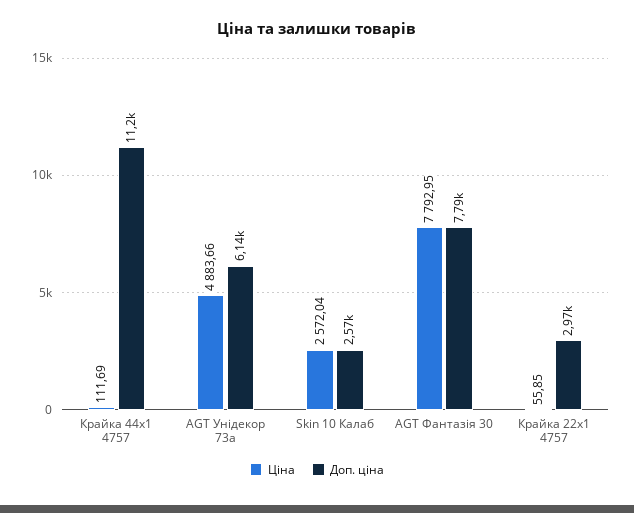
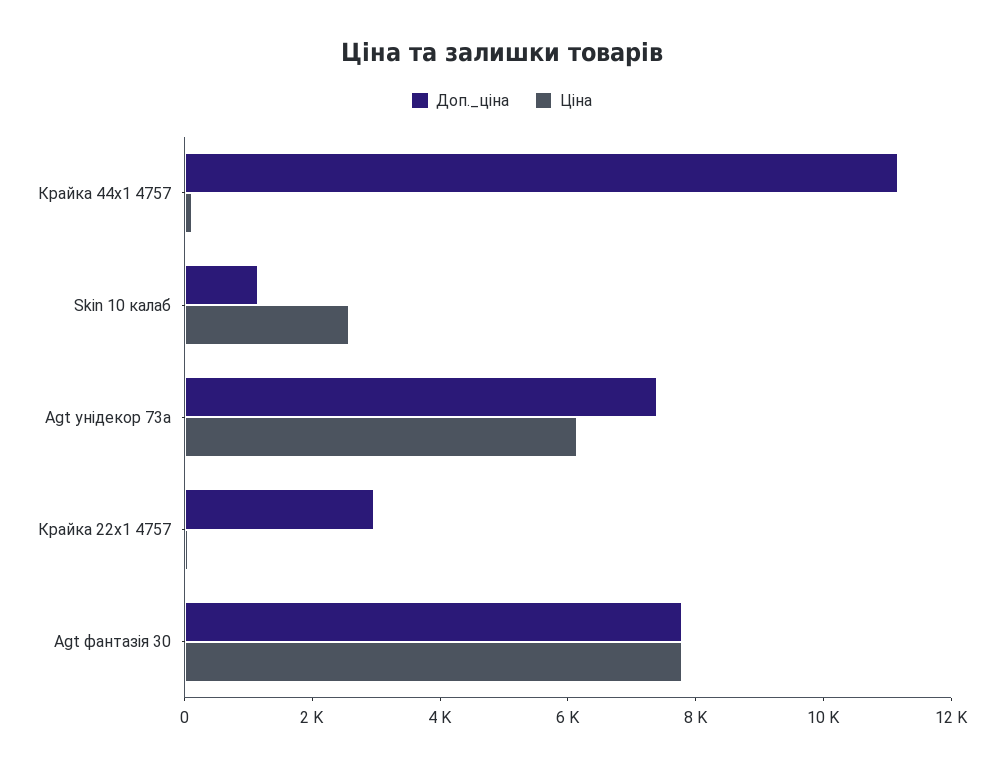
Ціна, AGT Унідекор 73a: 4883.66 -> 6000
Доп. ціна, AGT Унідекор 73a: 6140 -> 7500
Доп. ціна, Skin 10 Калаб: 2570 -> 1000

